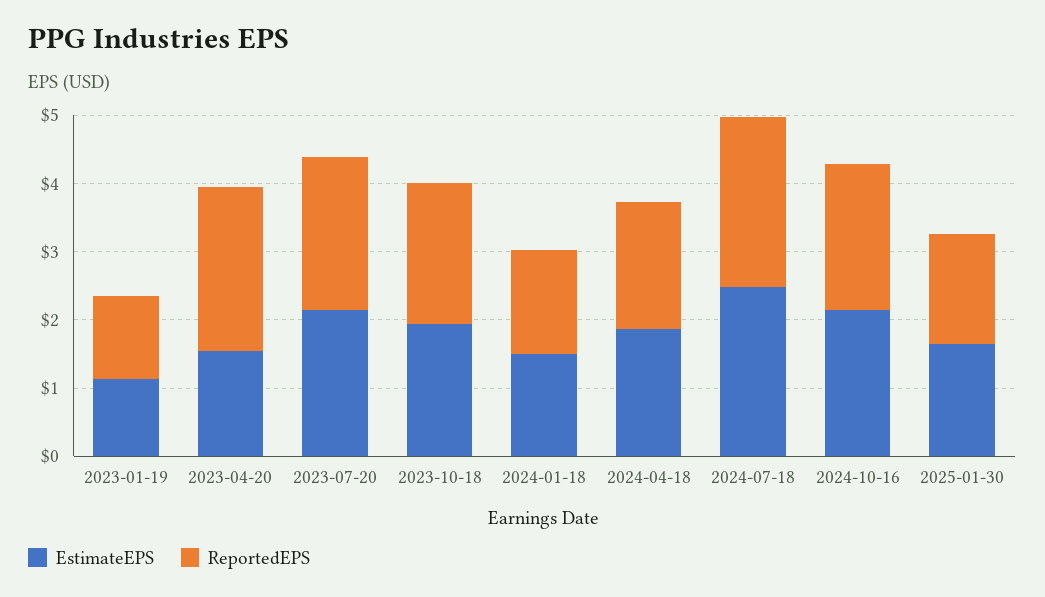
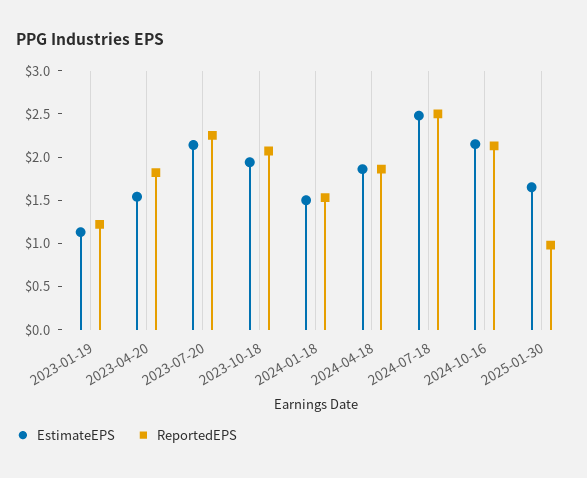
ReportedEPS, 2023-04-20: 2.4 -> 1.8
ReportedEPS, 2025-01-30: 1.6 -> 1

